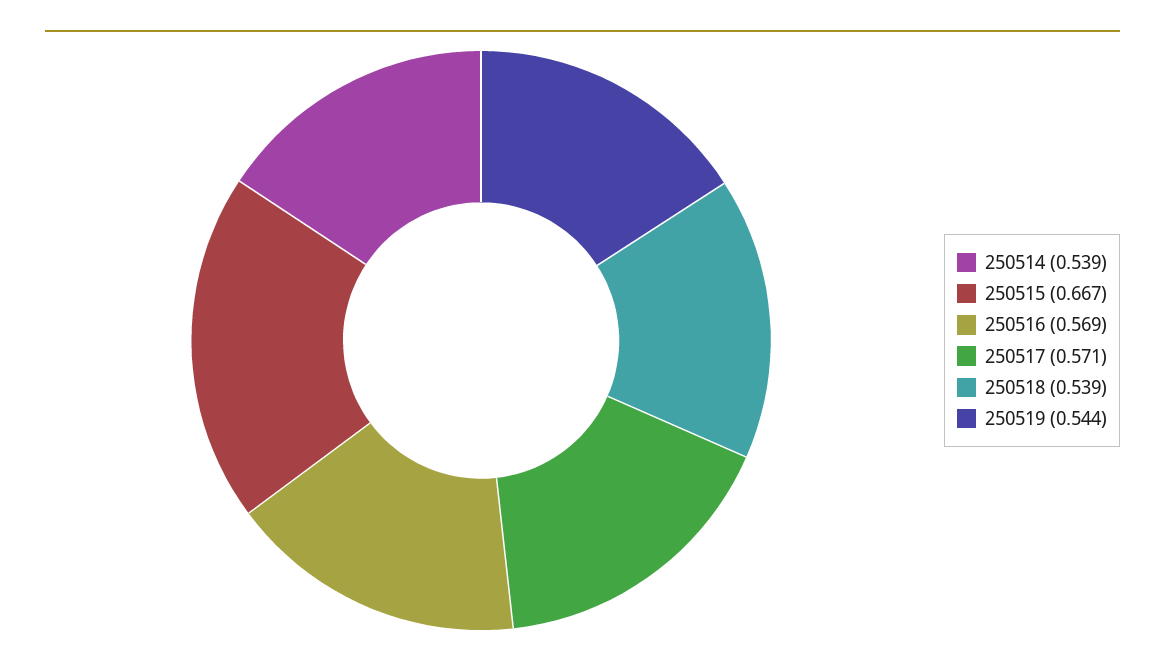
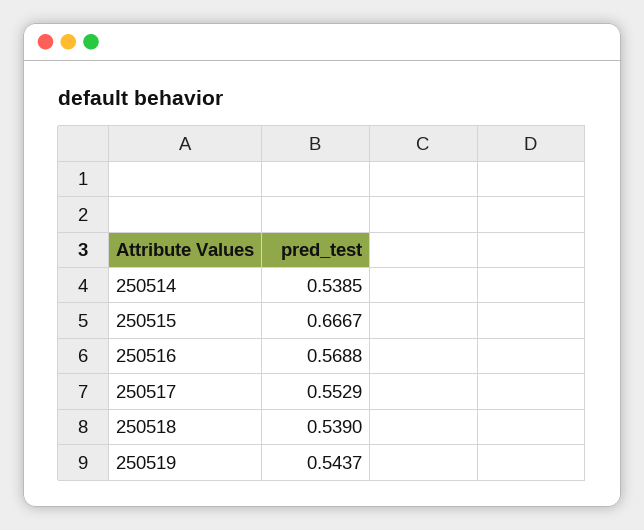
250517: 0.571 -> 0.5529

